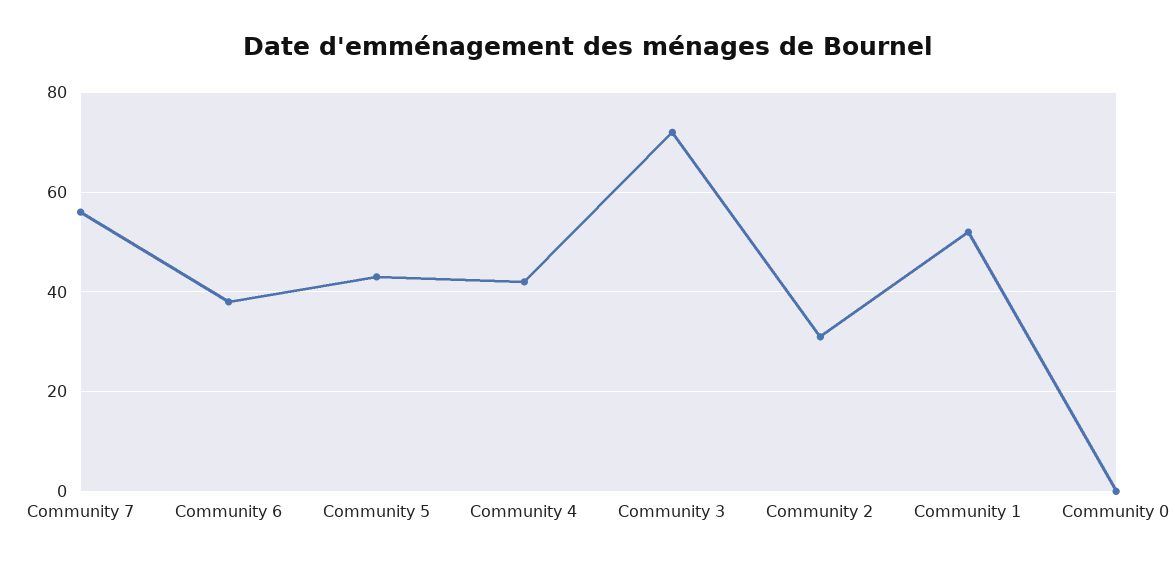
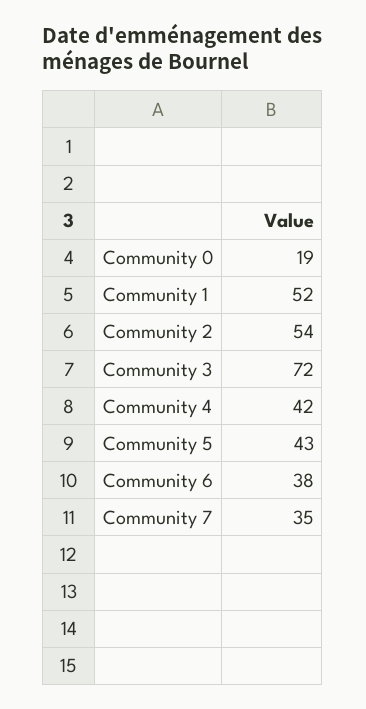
Community 7: 55 -> 35
Community 2: 30 -> 54
Community 0: 0 -> 19

